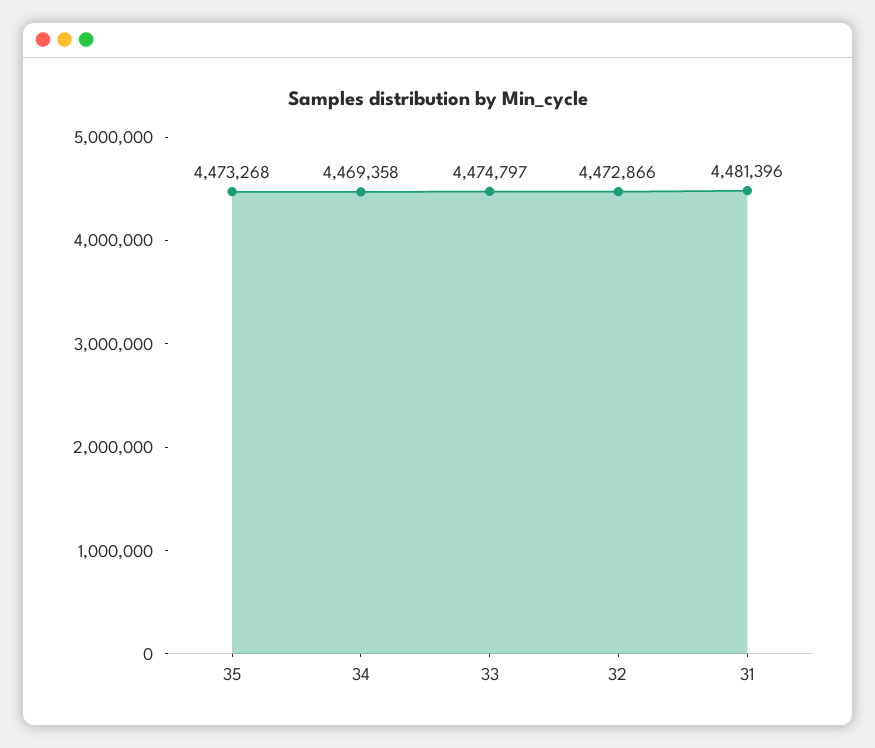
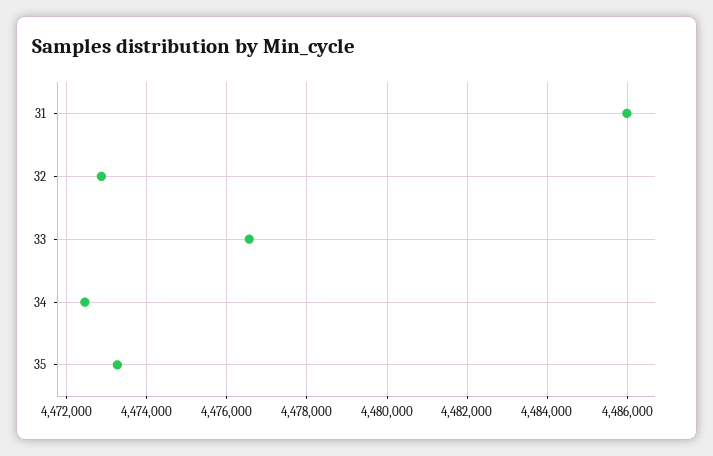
34: 4469358 -> 4472400
33: 4474797 -> 4476600
31: 4481396 -> 4486000

